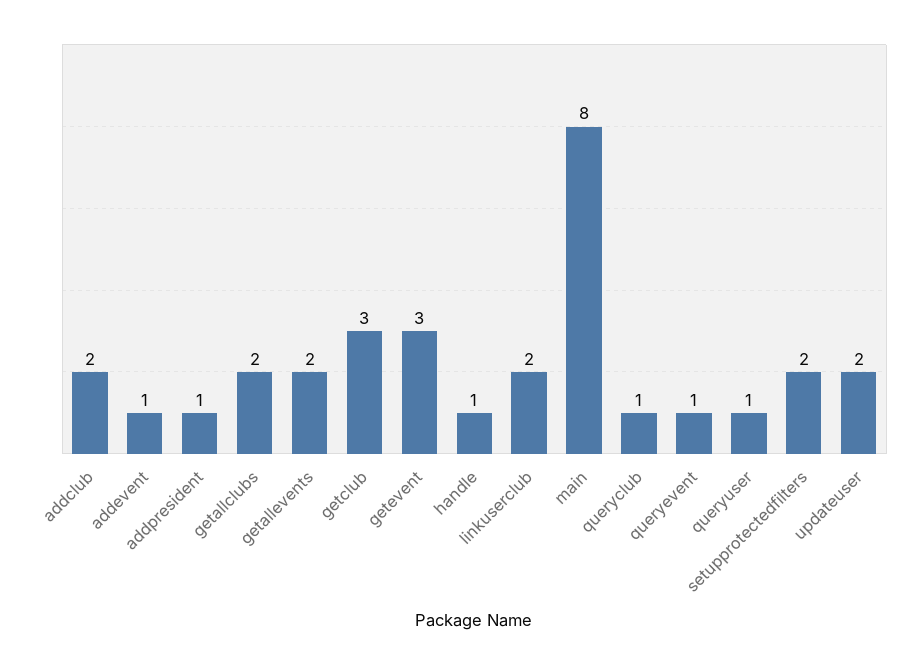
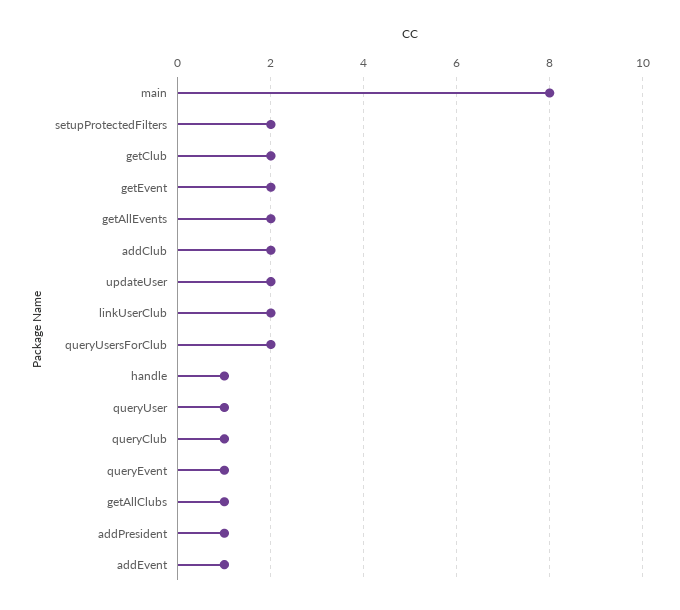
getallclubs: 2 -> 1
getclub: 3 -> 2
getevent: 3 -> 2
queryUsersForClub: none -> 2

